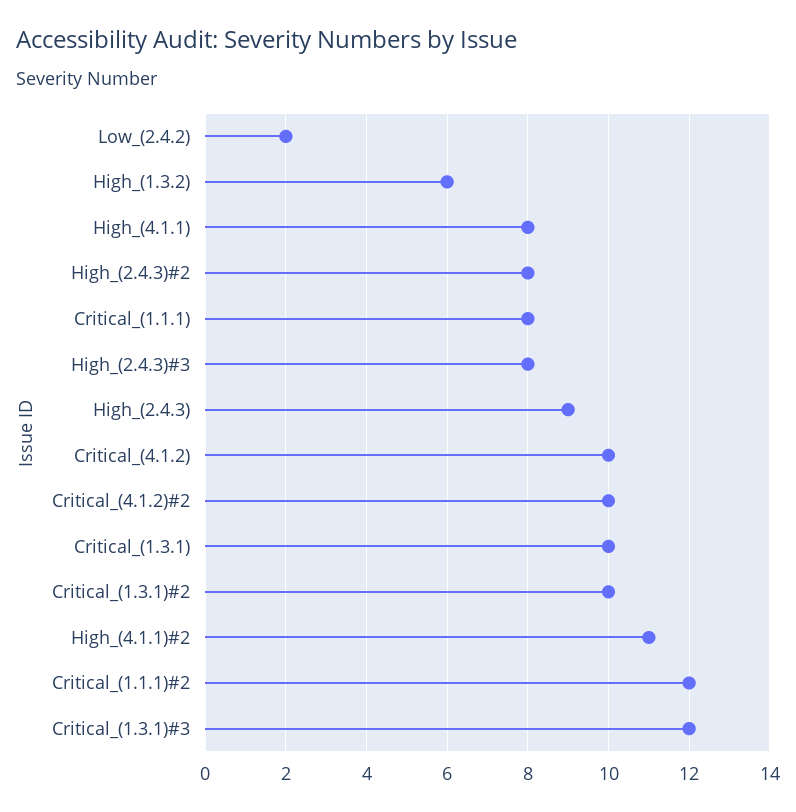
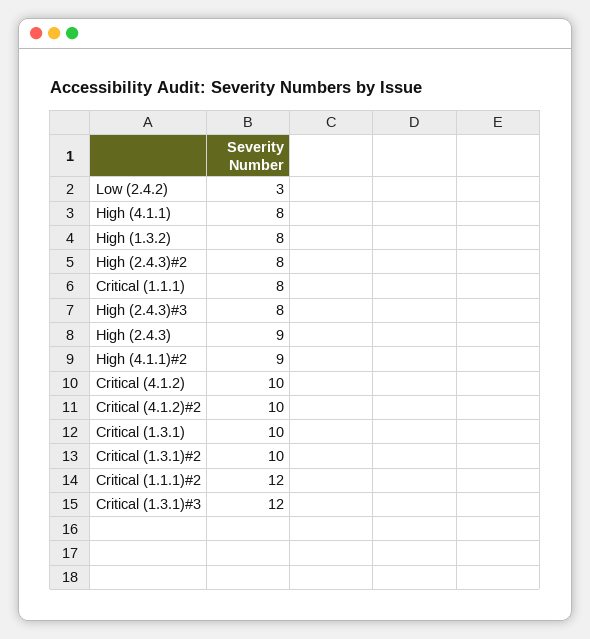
Low_(2.4.2): 2 -> 3
High_(1.3.2): 6 -> 8
High_(4.1.1)#2: 11 -> 9

